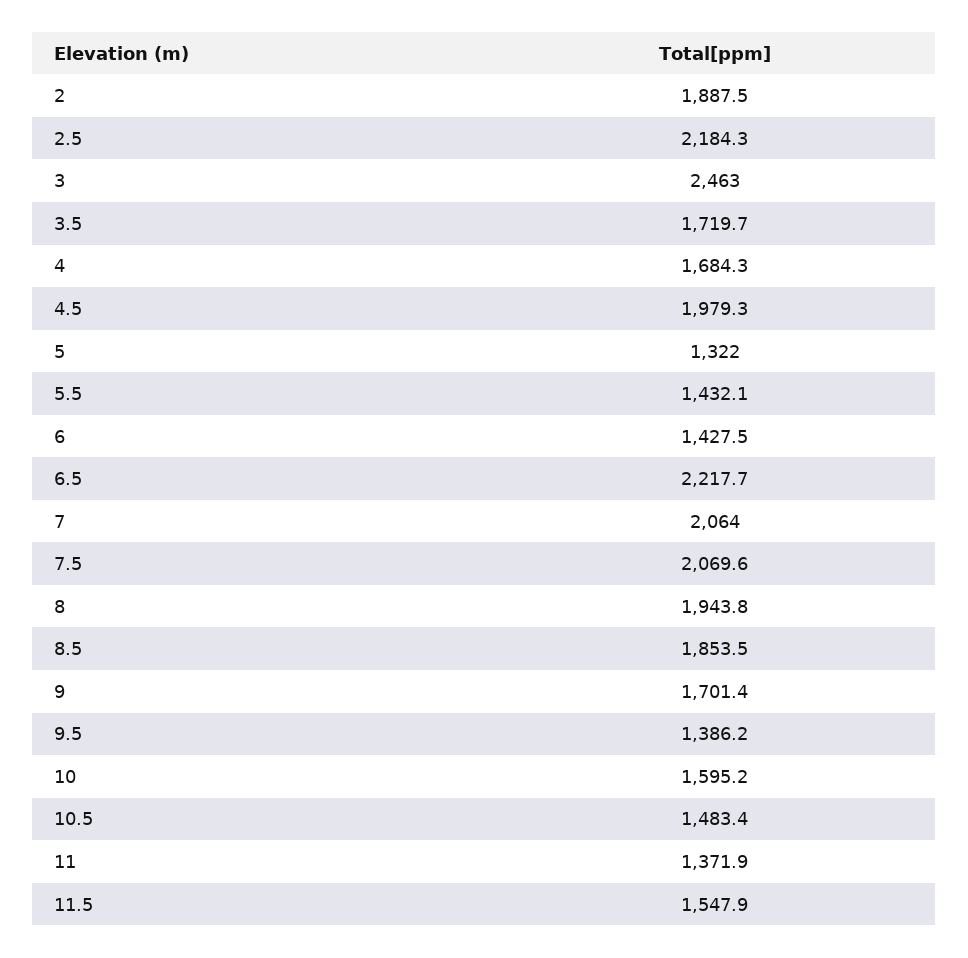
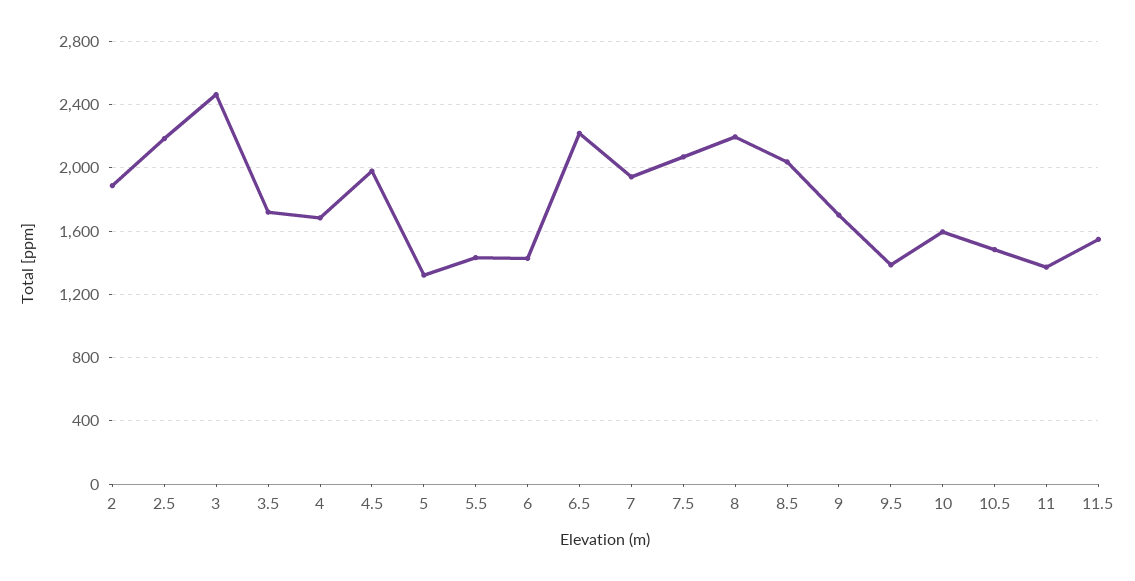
7: 2064 -> 1950
8: 1943.8 -> 2200
8.5: 1853.5 -> 2050

